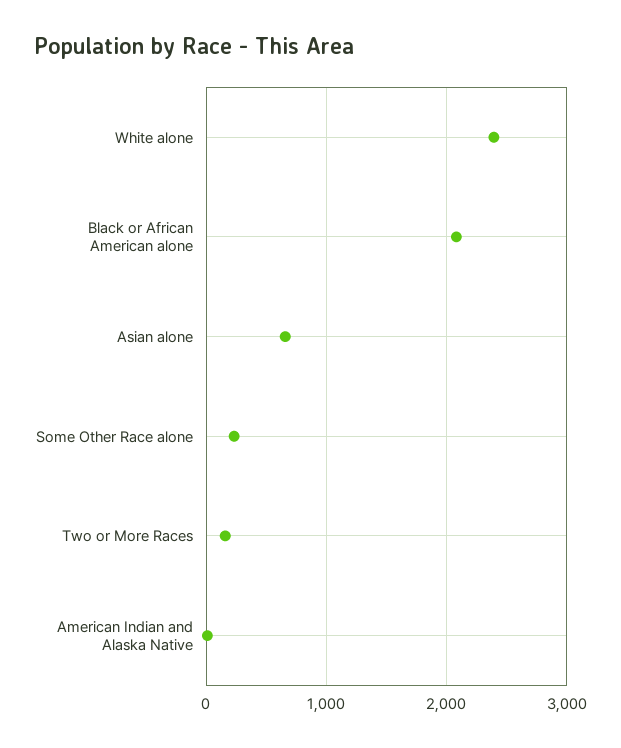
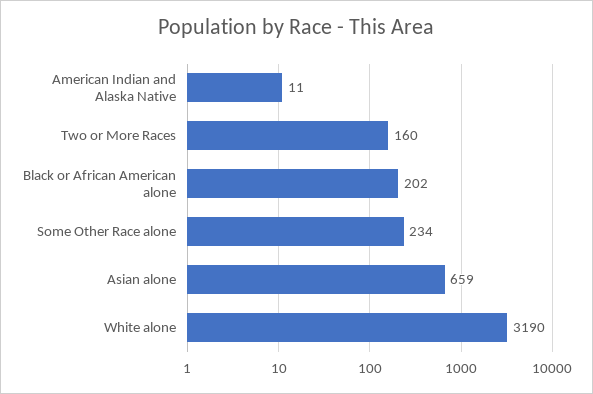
White alone: 2400 -> 3190
Black or African American alone: 2100 -> 202

